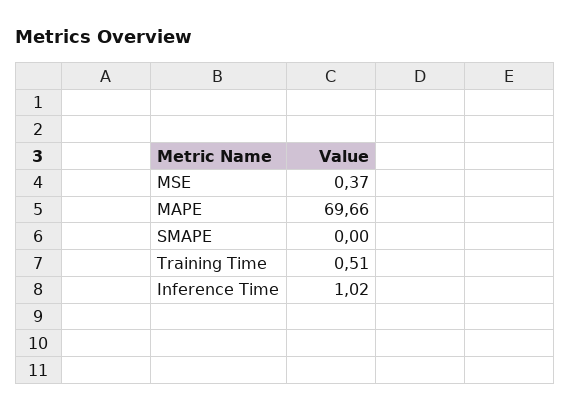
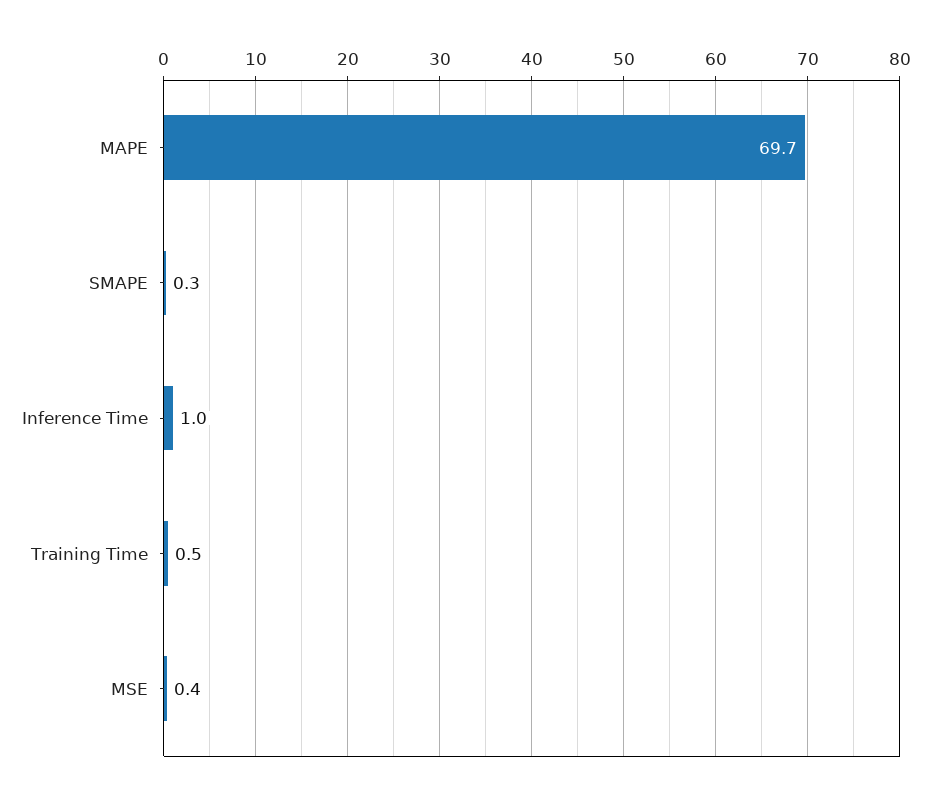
SMAPE: 0 -> 0.3

